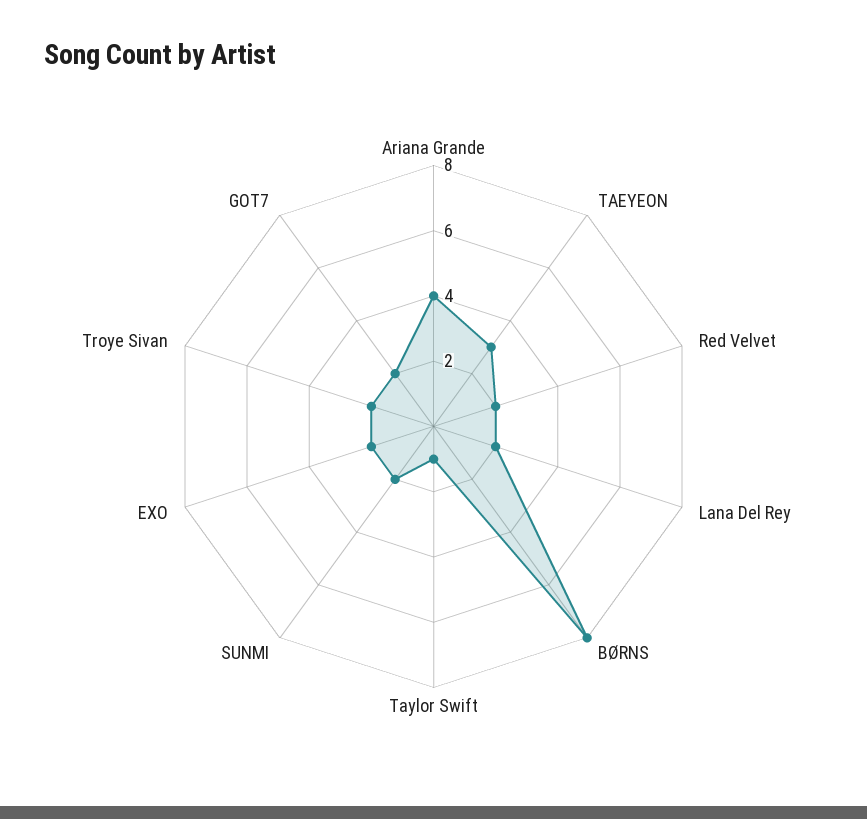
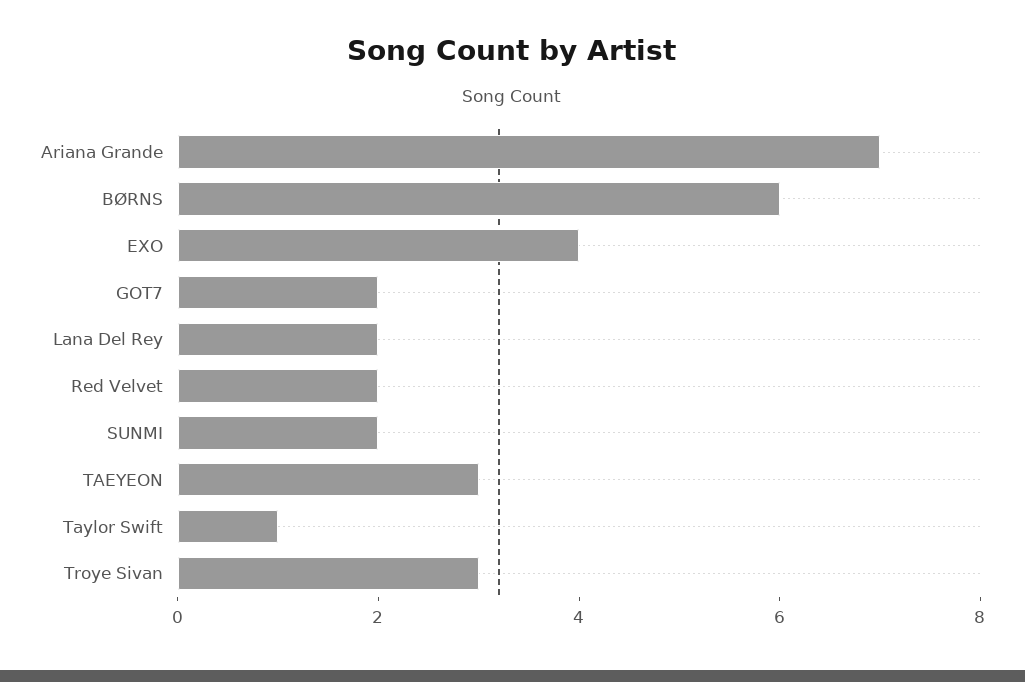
Ariana Grande: 4 -> 7
BØRNS: 8 -> 6
EXO: 2 -> 4
Troye Sivan: 2 -> 3

